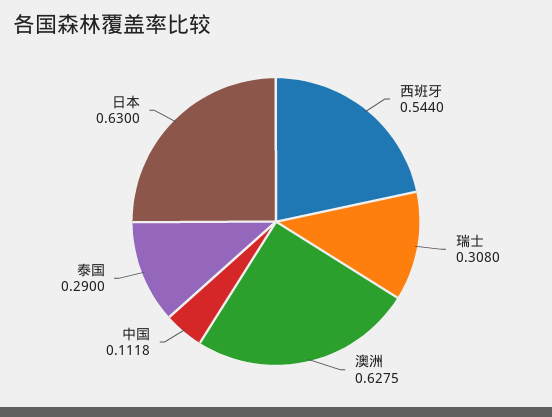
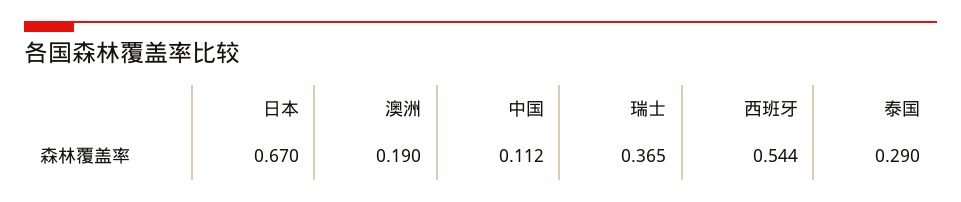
瑞士: 0.308 -> 0.365
澳洲: 0.6275 -> 0.19
日本: 0.63 -> 0.67

